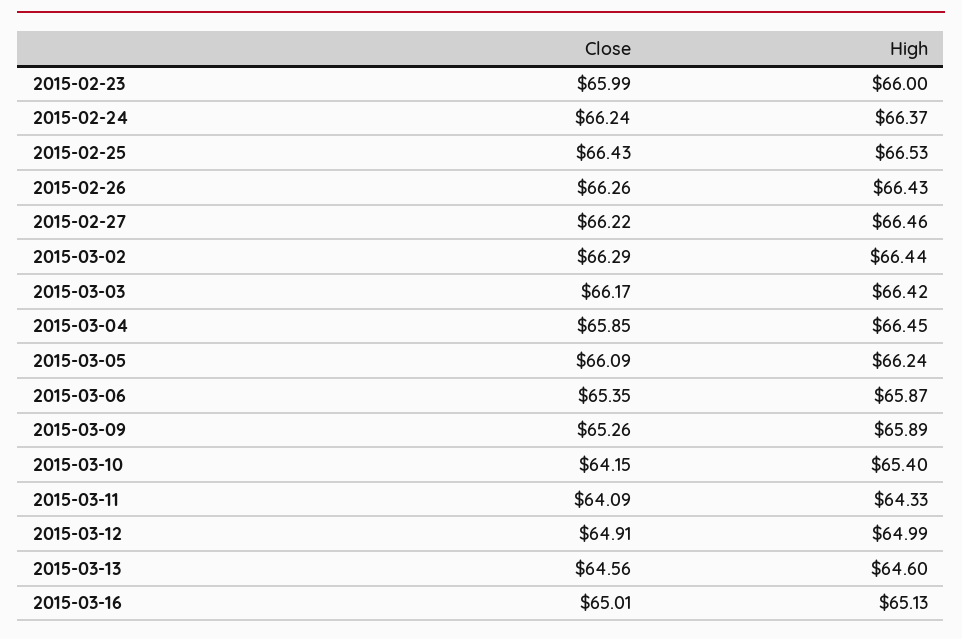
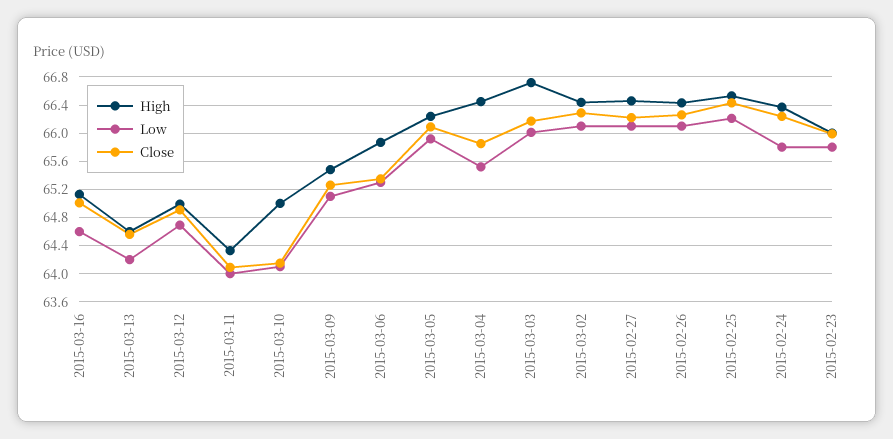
High, 2015-03-03: 66.42 -> 66.7
High, 2015-03-09: 65.89 -> 65.5
High, 2015-03-10: 65.4 -> 65
Low, 2015-03-16: none -> 64.6
Low, 2015-03-13: none -> 64.2
Low, 2015-03-12: none -> 64.7
Low, 2015-03-11: none -> 64
Low, 2015-03-10: none -> 64.1
Low, 2015-03-09: none -> 65.1
Low, 2015-03-06: none -> 65.3
Low, 2015-03-05: none -> 65.9
Low, 2015-03-04: none -> 65.5
Low, 2015-03-03: none -> 66
Low, 2015-03-02: none -> 66.1
Low, 2015-02-27: none -> 66.1
Low, 2015-02-26: none -> 66.1
Low, 2015-02-25: none -> 66.2
Low, 2015-02-24: none -> 65.8
Low, 2015-02-23: none -> 65.8

